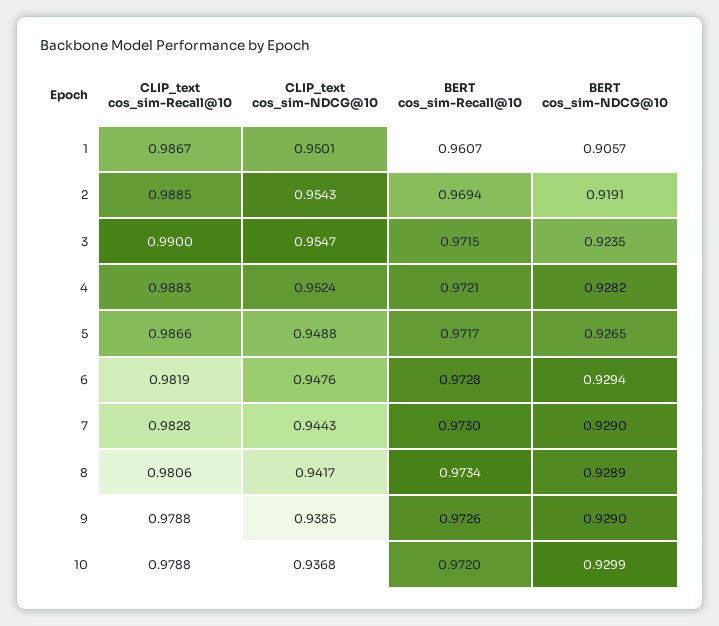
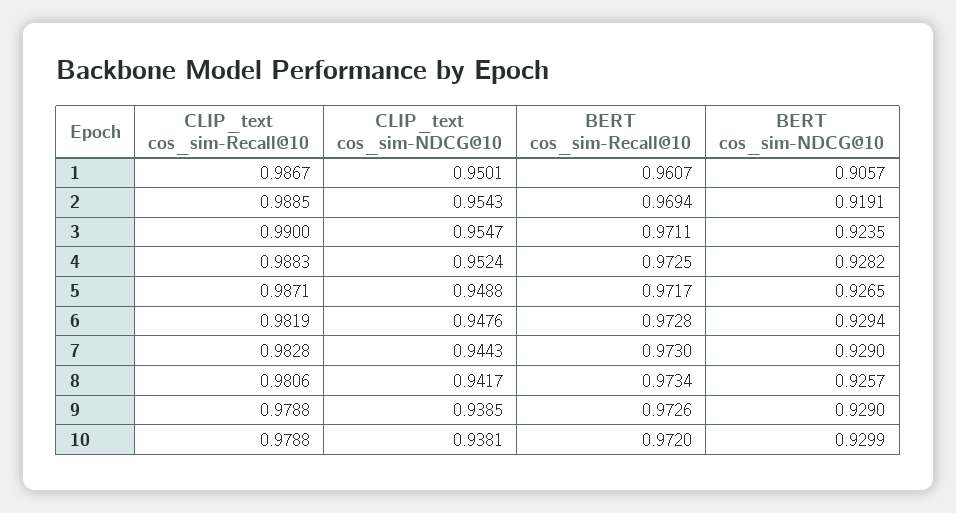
BERT cos_sim-Recall@10, 3: 0.9715 -> 0.9711
BERT cos_sim-Recall@10, 4: 0.9721 -> 0.9725
CLIP_text cos_sim-Recall@10, 5: 0.9866 -> 0.9871
BERT cos_sim-NDCG@10, 8: 0.9289 -> 0.9257
CLIP_text cos_sim-NDCG@10, 10: 0.9368 -> 0.9381

